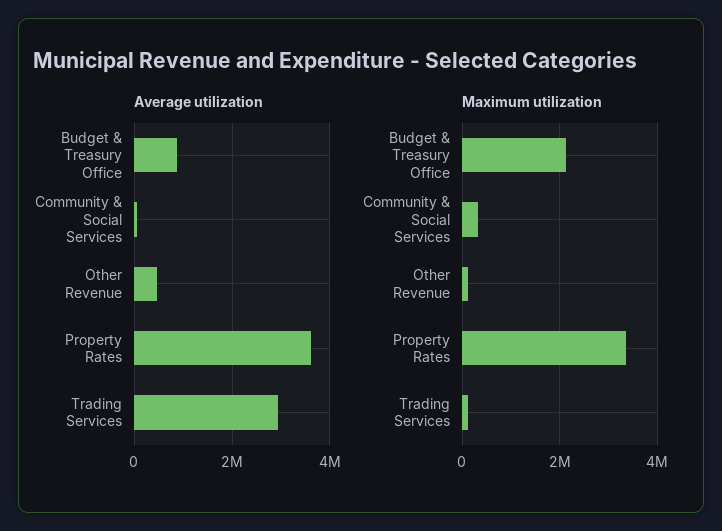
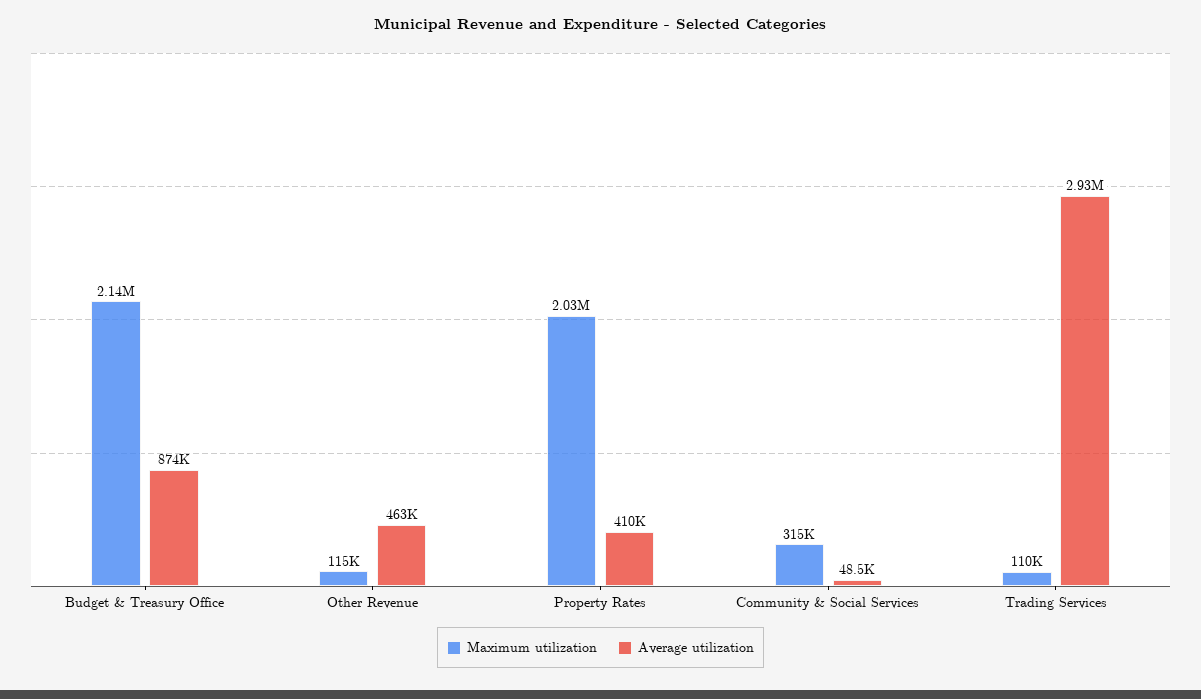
Average utilization, Property Rates: 3600000 -> 410000
Maximum utilization, Property Rates: 3400000 -> 2030000

